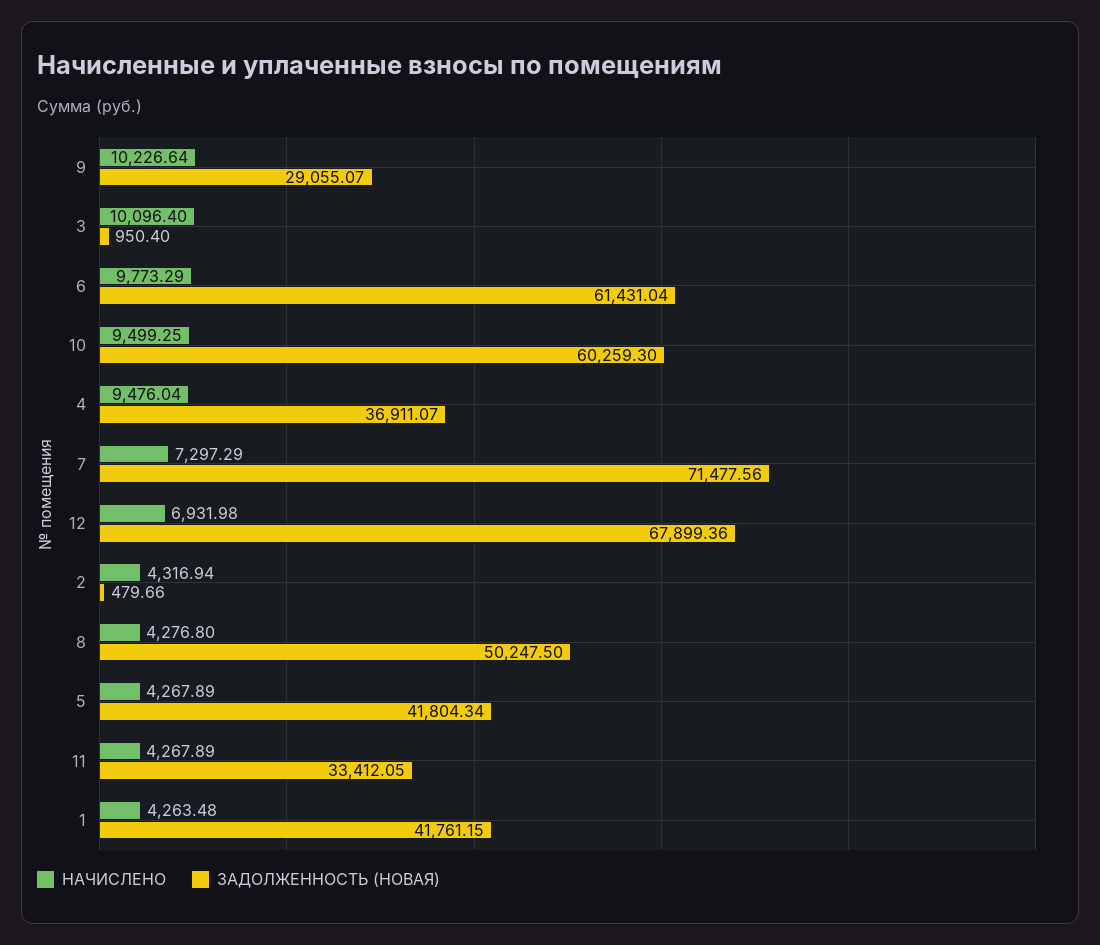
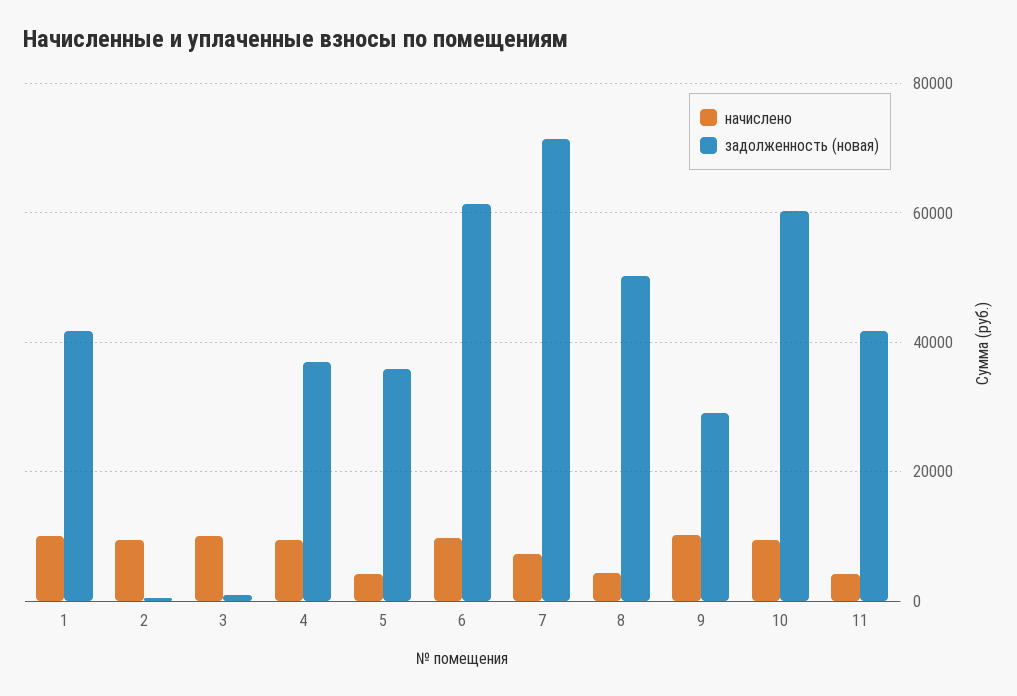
НАЧИСЛЕНО, 12: 6931.98 -> none
ЗАДОЛЖЕННОСТЬ (НОВАЯ), 12: 67899.36 -> none
НАЧИСЛЕНО, 2: 4316.94 -> 10000
ЗАДОЛЖЕННОСТЬ (НОВАЯ), 5: 41804.34 -> 36000
ЗАДОЛЖЕННОСТЬ (НОВАЯ), 11: 33412.05 -> 42000
НАЧИСЛЕНО, 1: 4263.48 -> 10000

